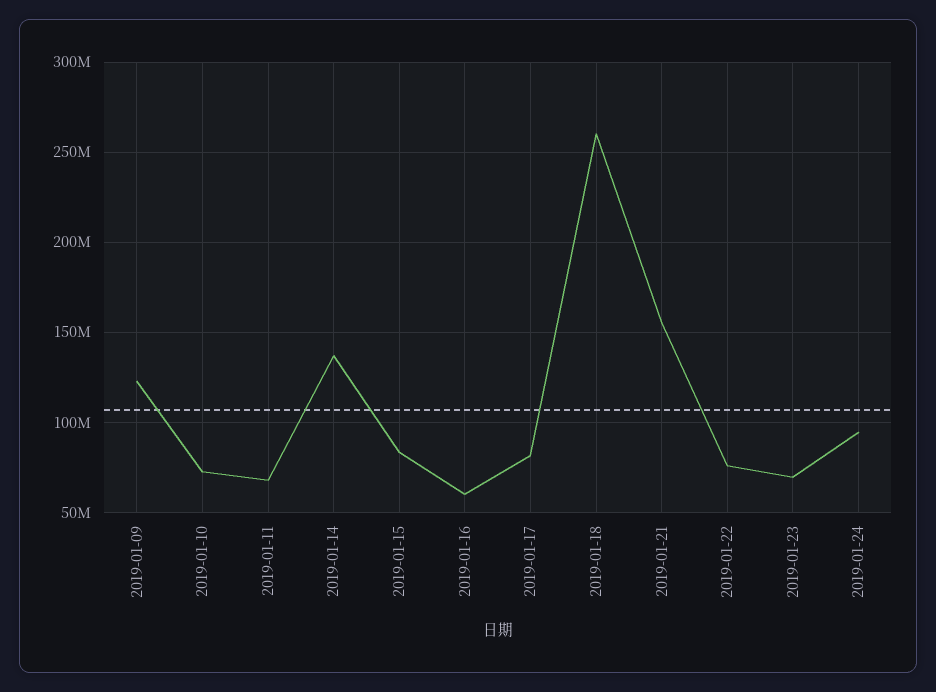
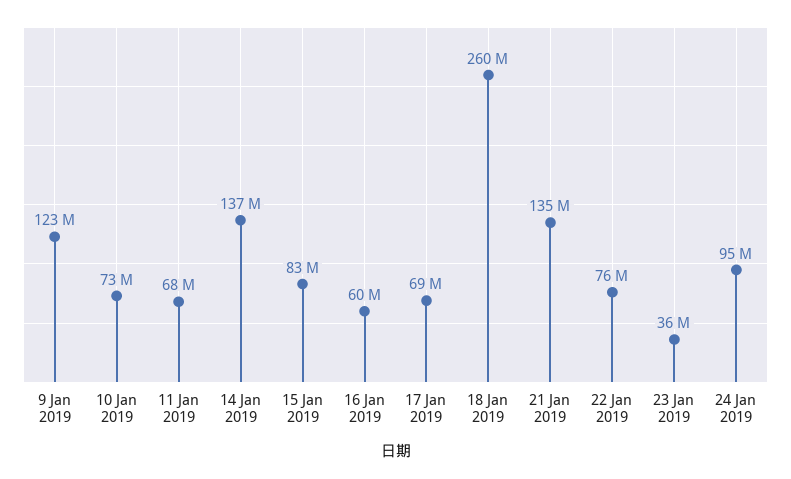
2019-01-17: 80000000 -> 69000000
2019-01-21: 155000000 -> 135000000
2019-01-23: 70000000 -> 36000000

